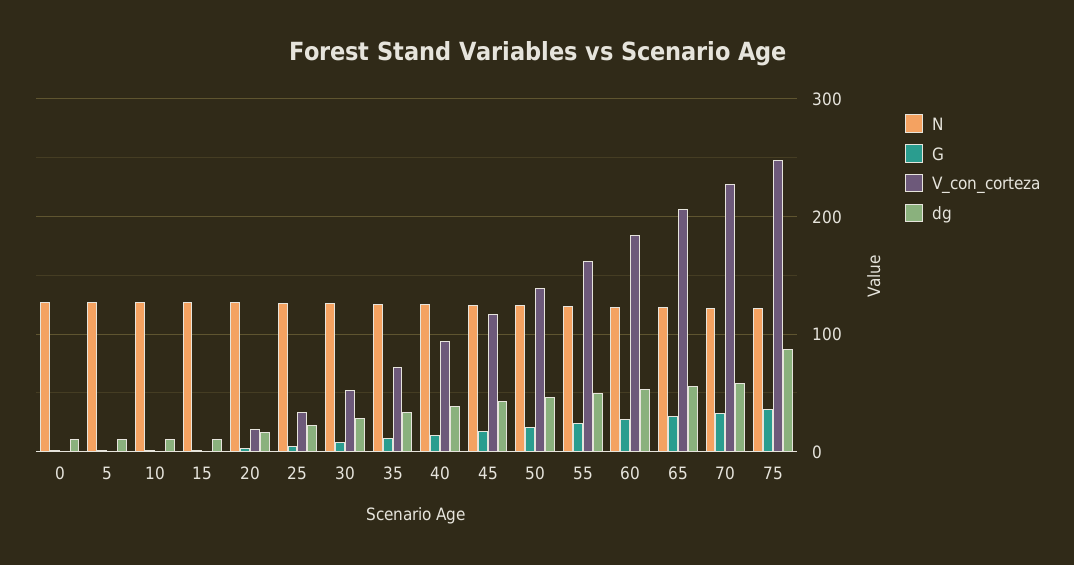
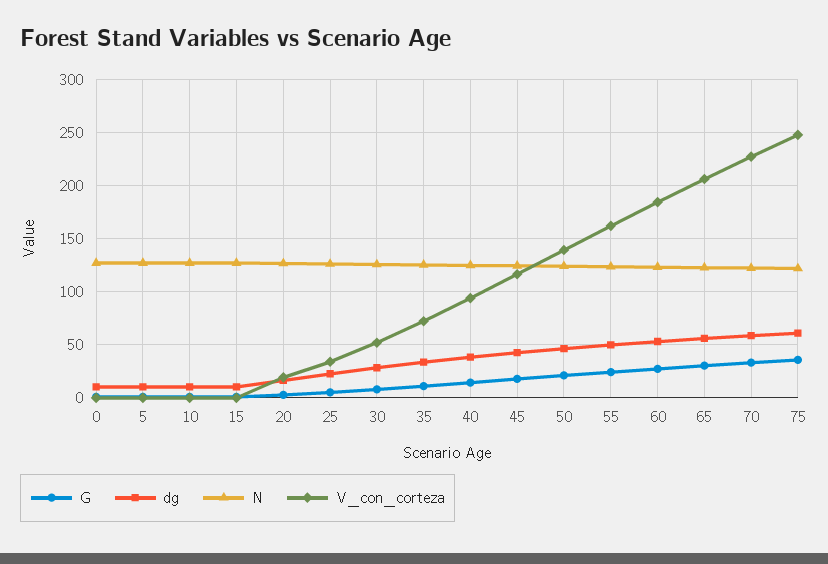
dg, 75: 90 -> 60

